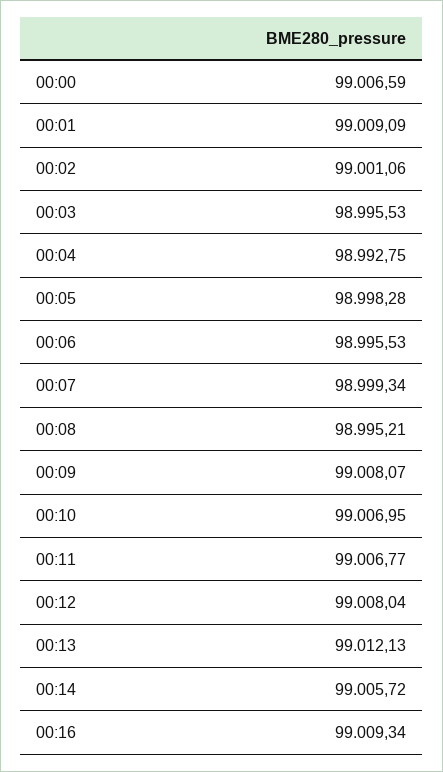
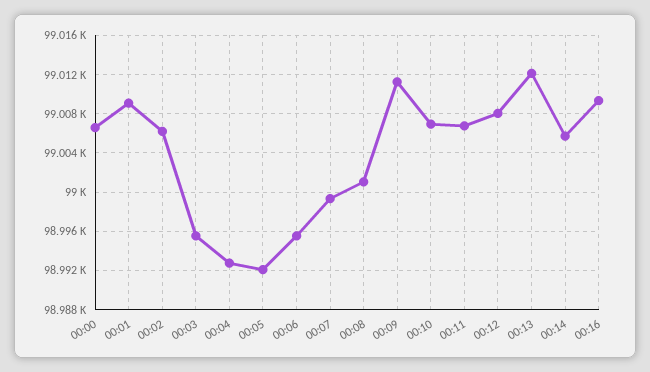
00:02: 99001.06 -> 99006
00:05: 98998.28 -> 98992
00:08: 98995.21 -> 99001
00:09: 99008.07 -> 99011

